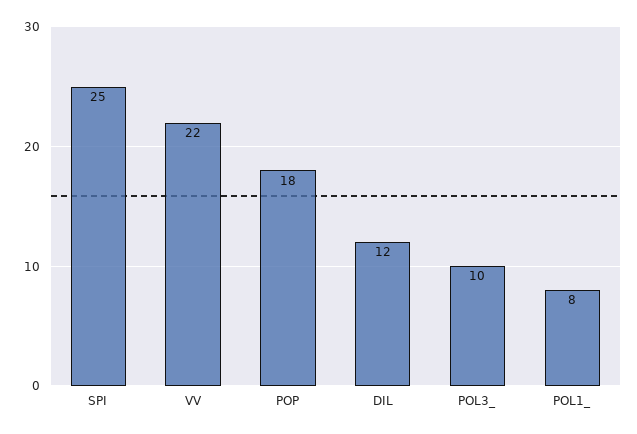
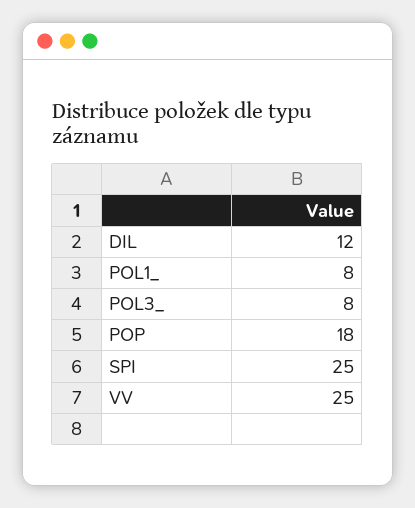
VV: 22 -> 25
POL3_: 10 -> 8

